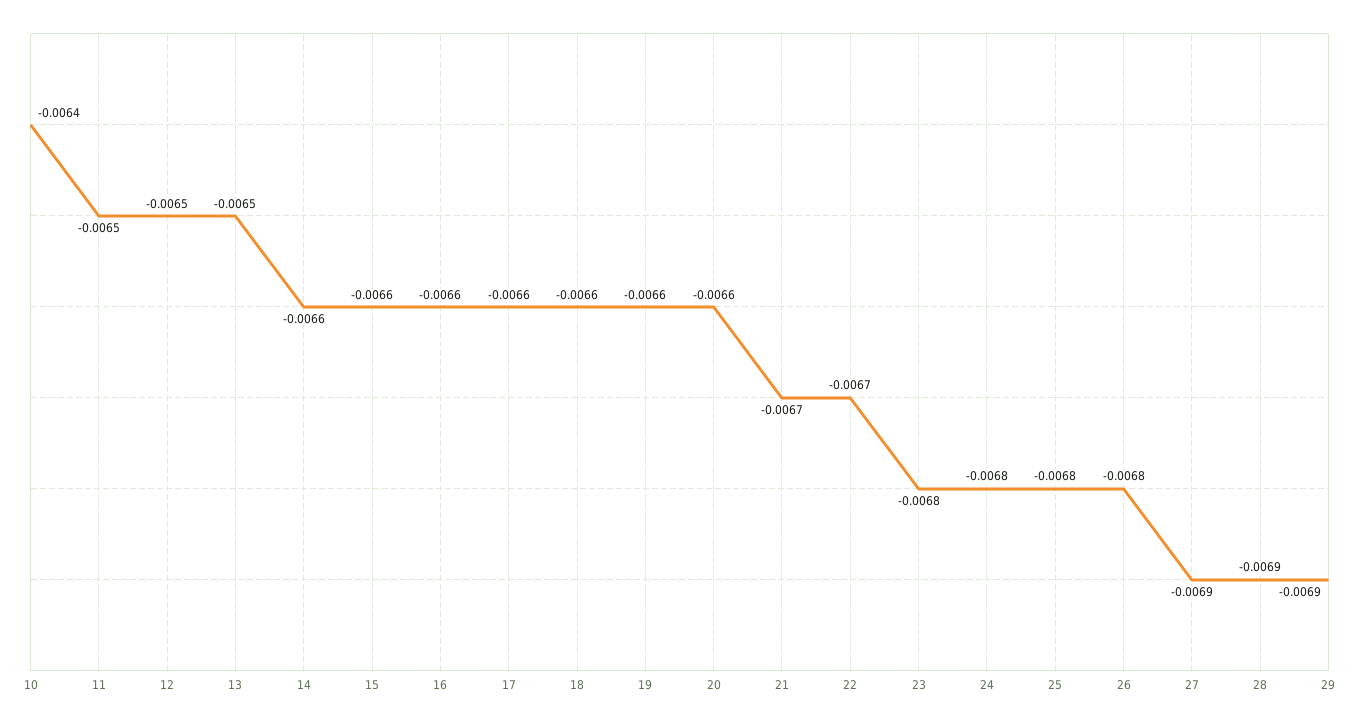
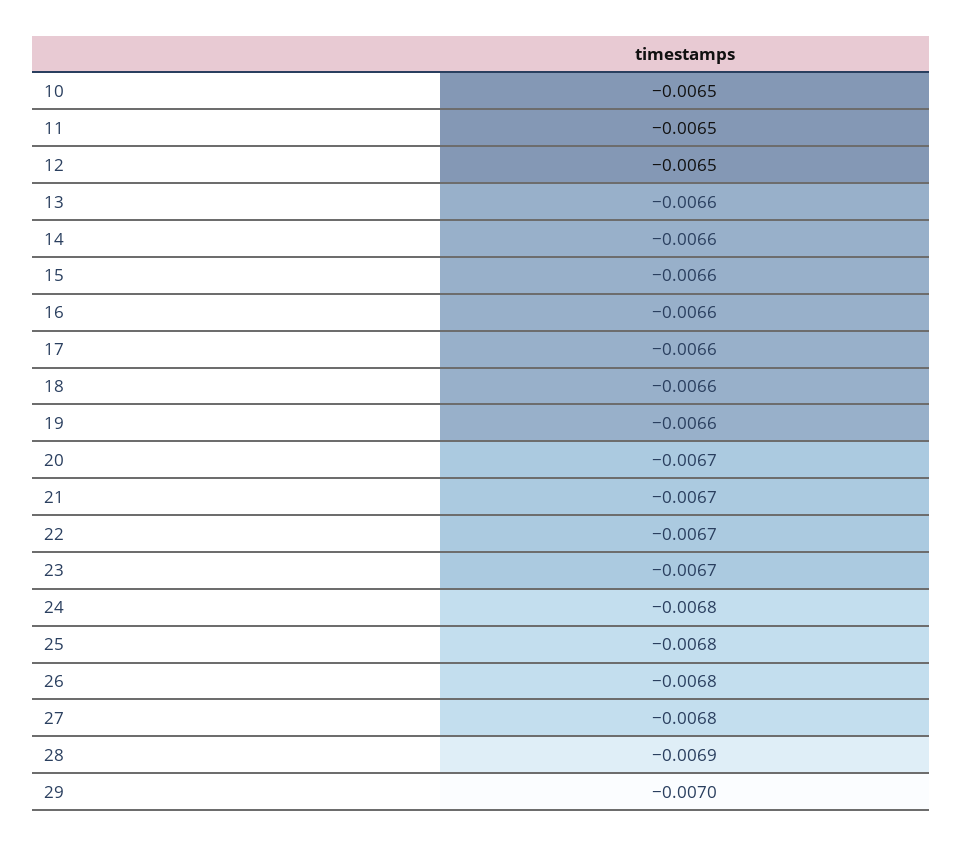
10: -0.0064 -> -0.0065
13: -0.0065 -> -0.0066
20: -0.0066 -> -0.0067
23: -0.0068 -> -0.0067
27: -0.0069 -> -0.0068
29: -0.0069 -> -0.007

